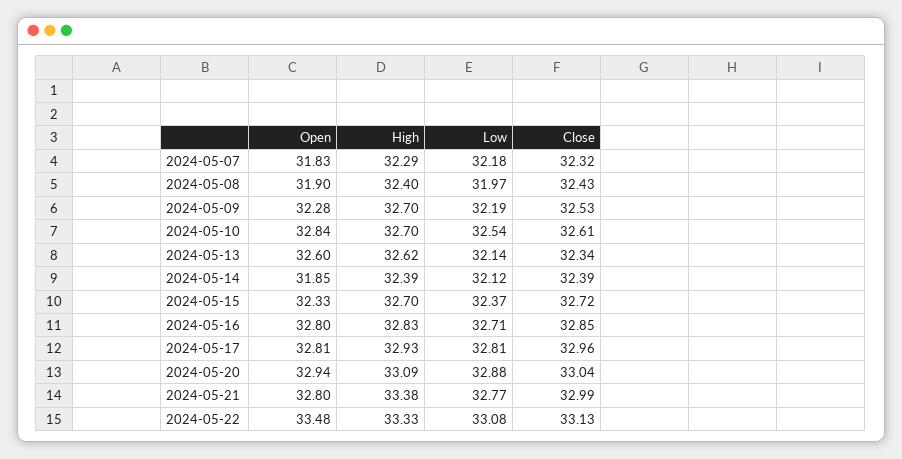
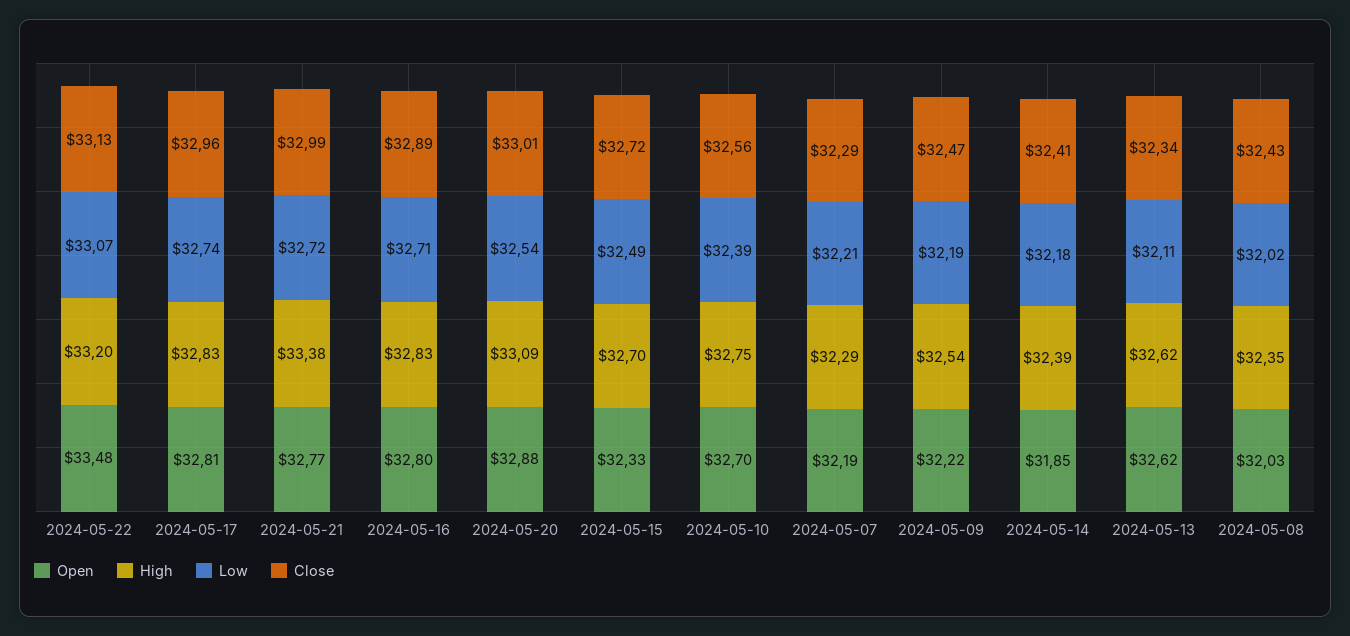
Open, 2024-05-07: 31.83 -> 32.19
Low, 2024-05-07: 32.18 -> 32.21
Close, 2024-05-07: 32.32 -> 32.29
Open, 2024-05-08: 31.9 -> 32.03
High, 2024-05-08: 32.4 -> 32.35
Low, 2024-05-08: 31.97 -> 32.02
Open, 2024-05-09: 32.28 -> 32.22
High, 2024-05-09: 32.7 -> 32.54
Close, 2024-05-09: 32.53 -> 32.47
Open, 2024-05-10: 32.84 -> 32.7
High, 2024-05-10: 32.7 -> 32.75
Low, 2024-05-10: 32.54 -> 32.39
Close, 2024-05-10: 32.61 -> 32.56
Open, 2024-05-13: 32.6 -> 32.62
Low, 2024-05-13: 32.14 -> 32.11
Low, 2024-05-14: 32.12 -> 32.18
Close, 2024-05-14: 32.39 -> 32.41
Low, 2024-05-15: 32.37 -> 32.49
Close, 2024-05-16: 32.85 -> 32.89
High, 2024-05-17: 32.93 -> 32.83
Low, 2024-05-17: 32.81 -> 32.74
Open, 2024-05-20: 32.94 -> 32.88
Low, 2024-05-20: 32.88 -> 32.54
Close, 2024-05-20: 33.04 -> 33.01
Open, 2024-05-21: 32.8 -> 32.77
Low, 2024-05-21: 32.77 -> 32.72
High, 2024-05-22: 33.33 -> 33.2
Low, 2024-05-22: 33.08 -> 33.07

